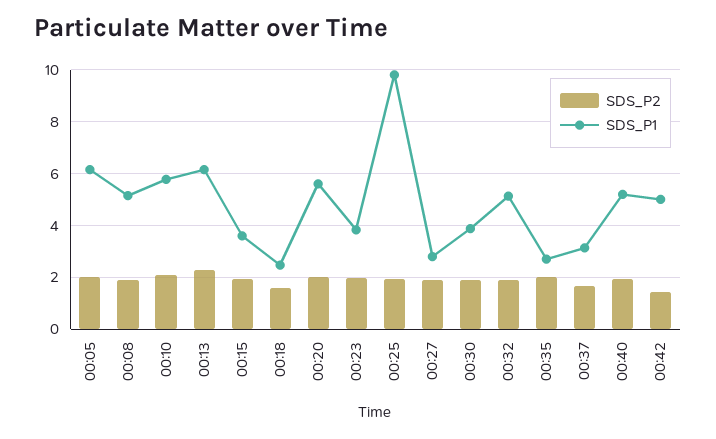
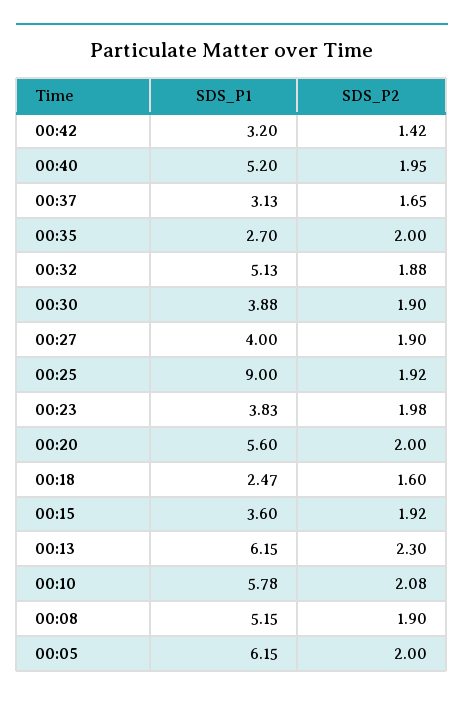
SDS_P1, 00:25: 9.75 -> 9
SDS_P1, 00:27: 2.75 -> 4
SDS_P1, 00:42: 5 -> 3.2

